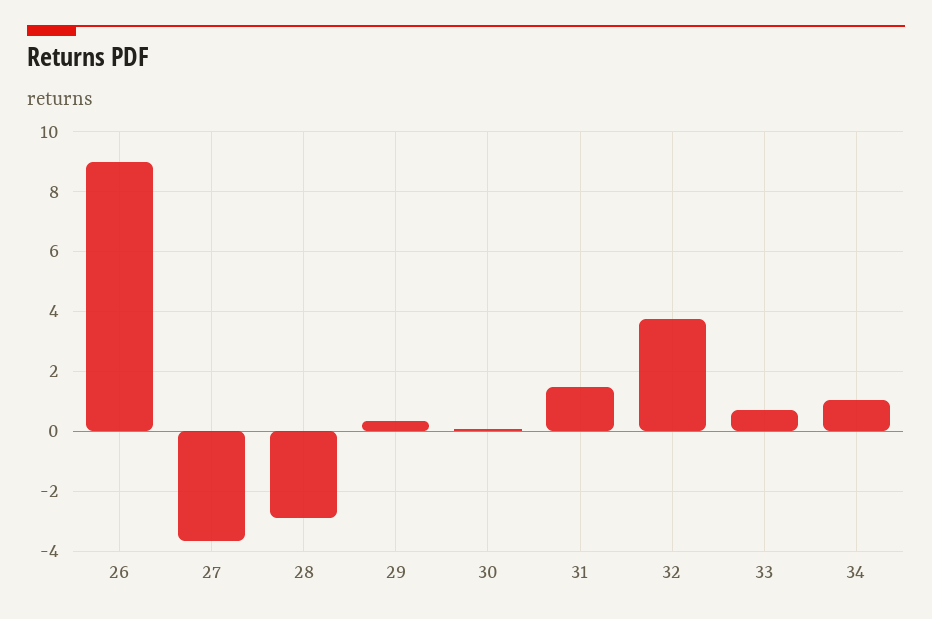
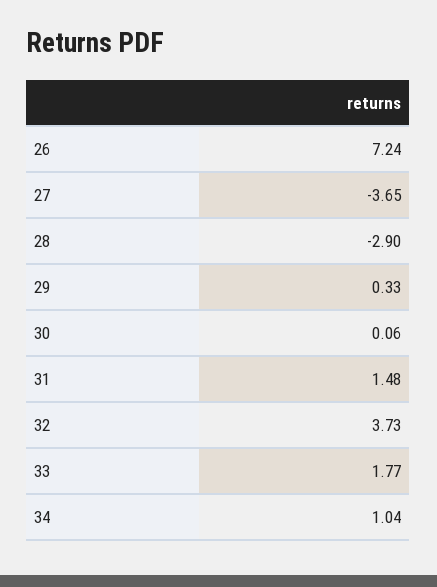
26: 9 -> 7.24
33: 0.75 -> 1.77

